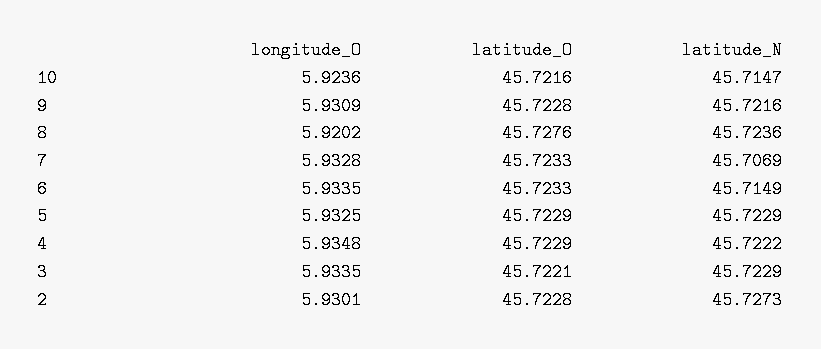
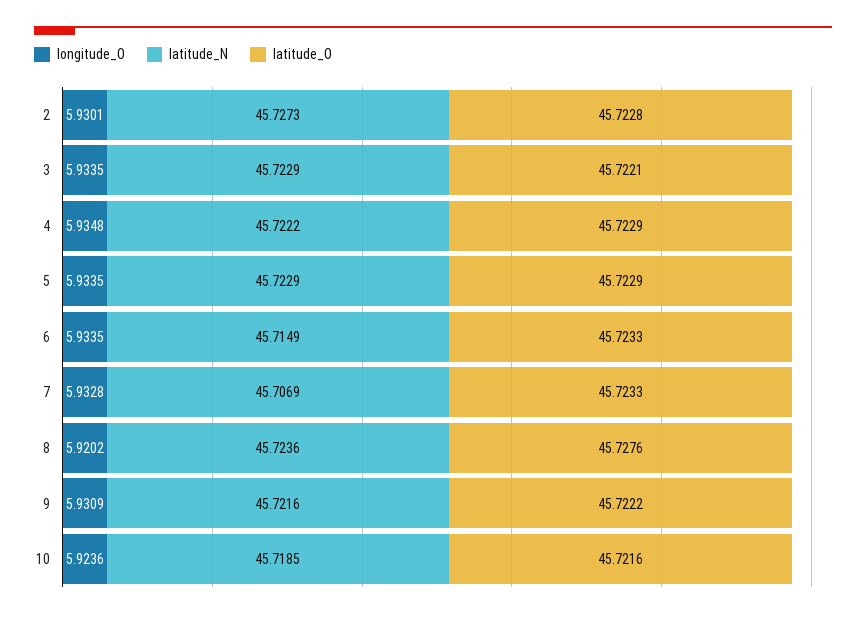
latitude_N, 10: 45.7147 -> 45.7185
latitude_O, 9: 45.7228 -> 45.7222
longitude_O, 5: 5.9325 -> 5.9335

